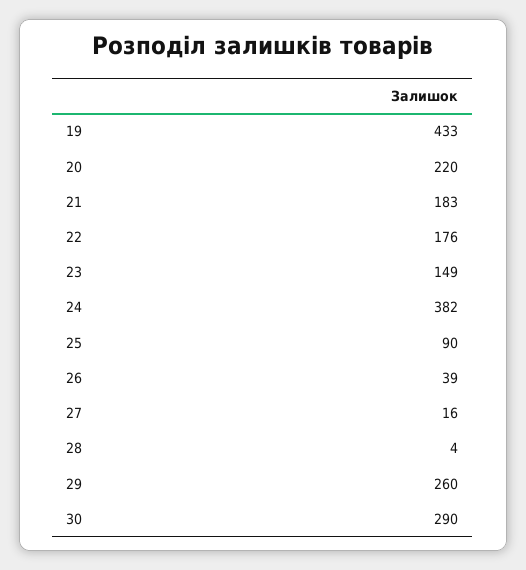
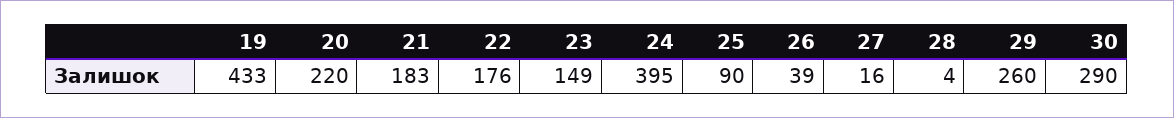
24: 382 -> 395

